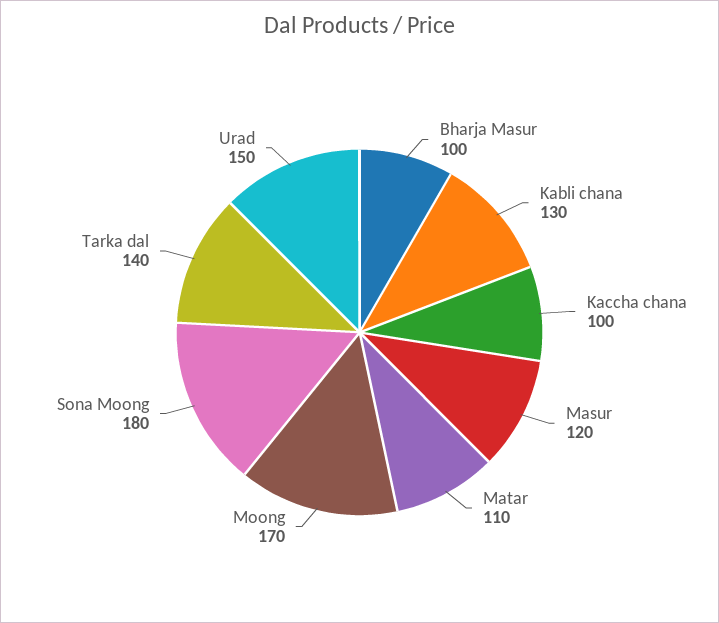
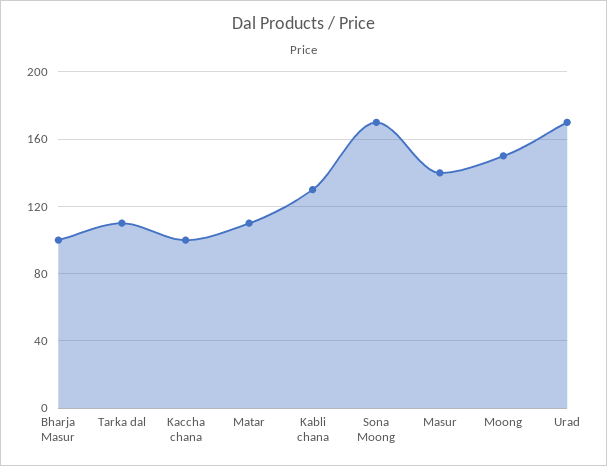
Masur: 120 -> 140
Moong: 170 -> 150
Sona Moong: 180 -> 170
Tarka dal: 140 -> 110
Urad: 150 -> 170

